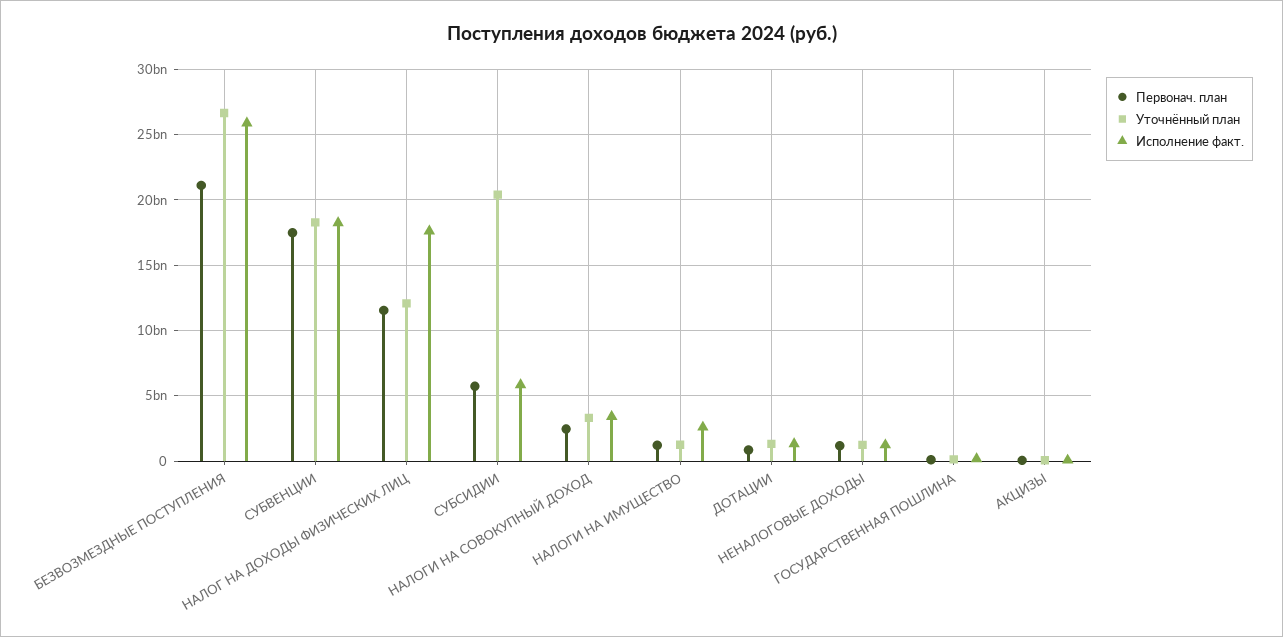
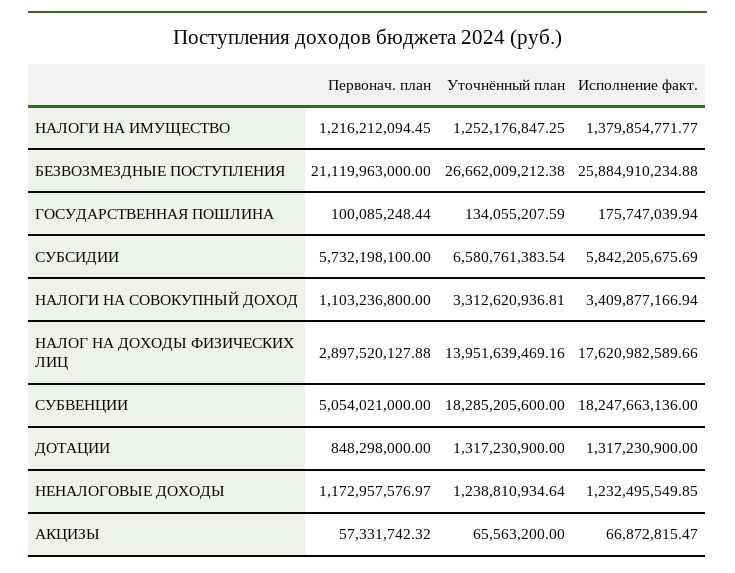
Первонач. план, СУБВЕНЦИИ: 17500000000 -> 5054021000
Первонач. план, НАЛОГ НА ДОХОДЫ ФИЗИЧЕСКИХ ЛИЦ: 11500000000 -> 2897520127.88
Уточнённый план, НАЛОГ НА ДОХОДЫ ФИЗИЧЕСКИХ ЛИЦ: 12000000000 -> 13951639469.16
Уточнённый план, СУБСИДИИ: 20500000000 -> 6580761383.54
Первонач. план, НАЛОГИ НА СОВОКУПНЫЙ ДОХОД: 2500000000 -> 1103236800
Исполнение факт., НАЛОГИ НА ИМУЩЕСТВО: 2500000000 -> 1379854771.77

